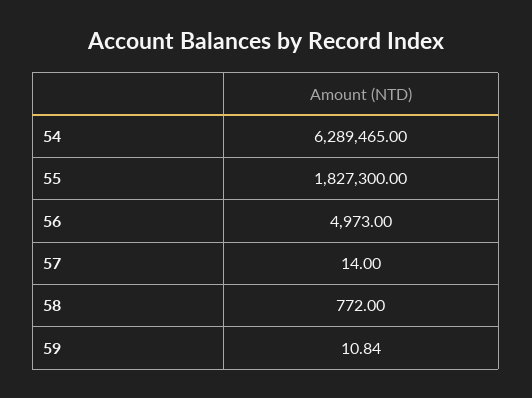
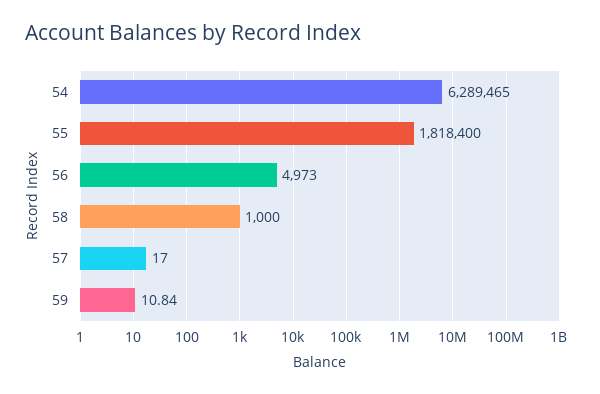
55: 1827300 -> 1818400
57: 14 -> 17
58: 772 -> 1000

